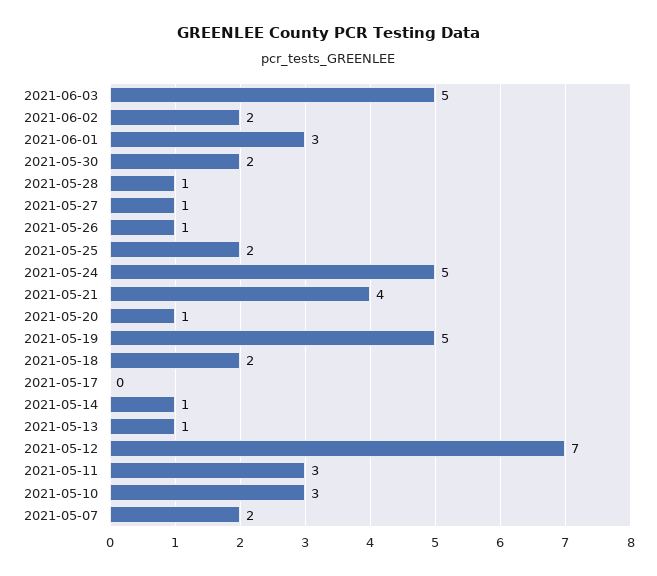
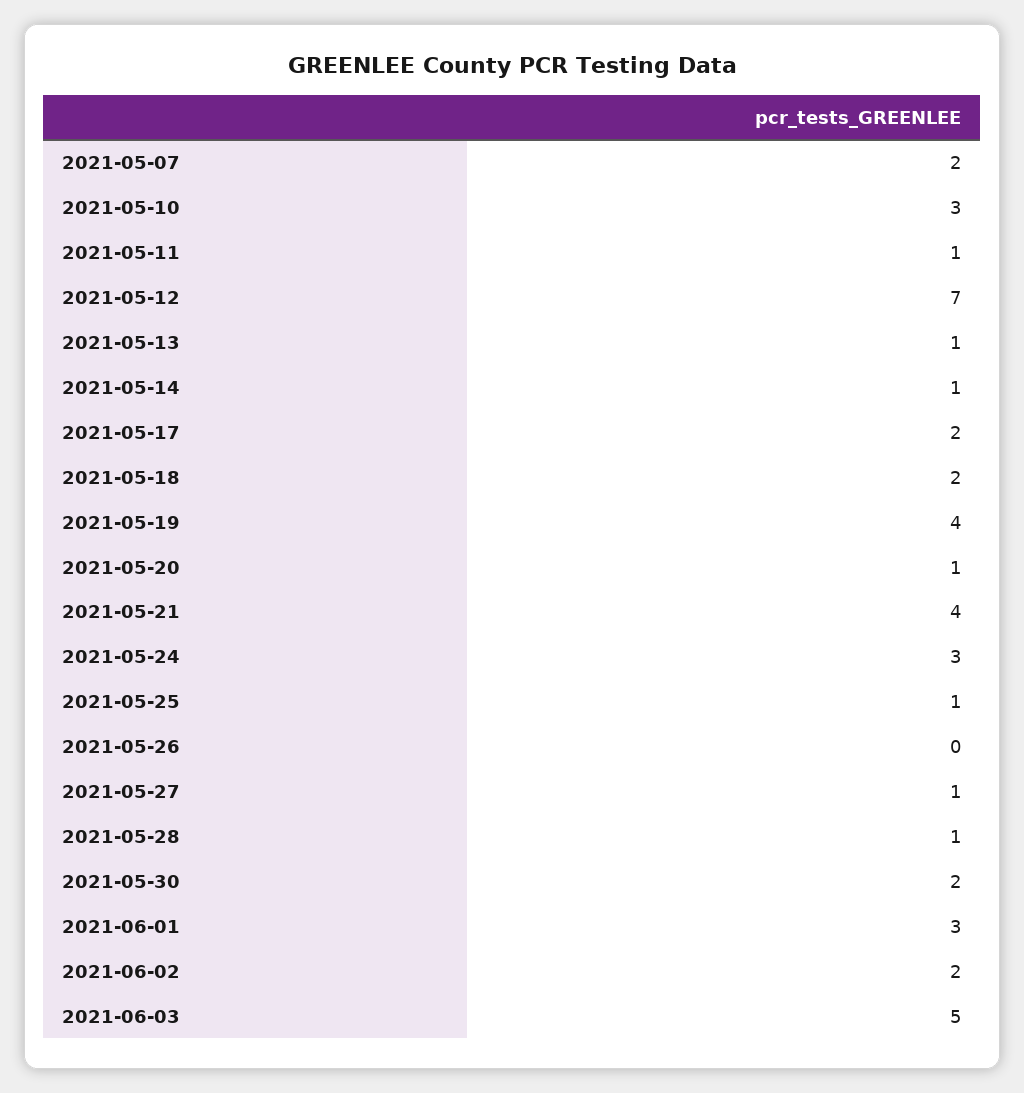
2021-05-26: 1 -> 0
2021-05-25: 2 -> 1
2021-05-24: 5 -> 3
2021-05-19: 5 -> 4
2021-05-17: 0 -> 2
2021-05-11: 3 -> 1

